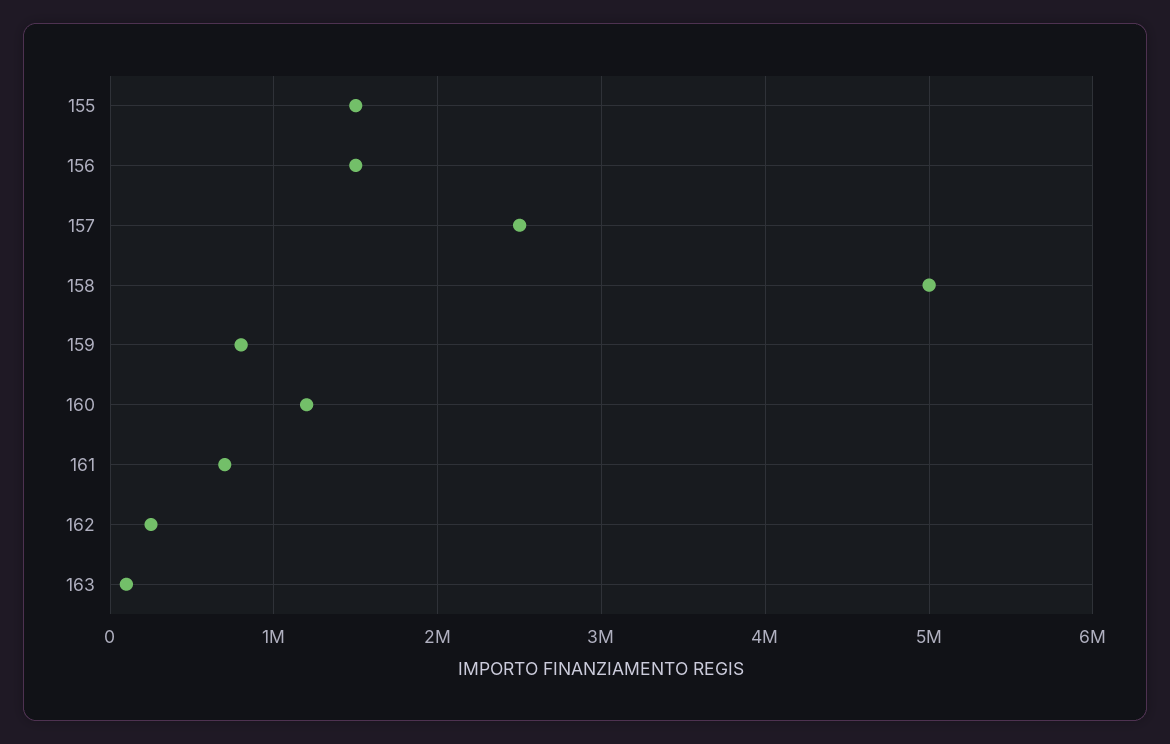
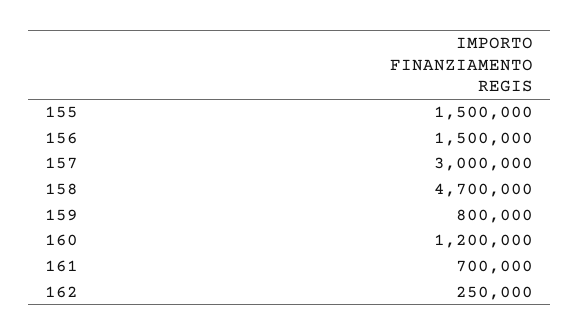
157: 2500000 -> 3000000
158: 5000000 -> 4700000
163: 100000 -> none

